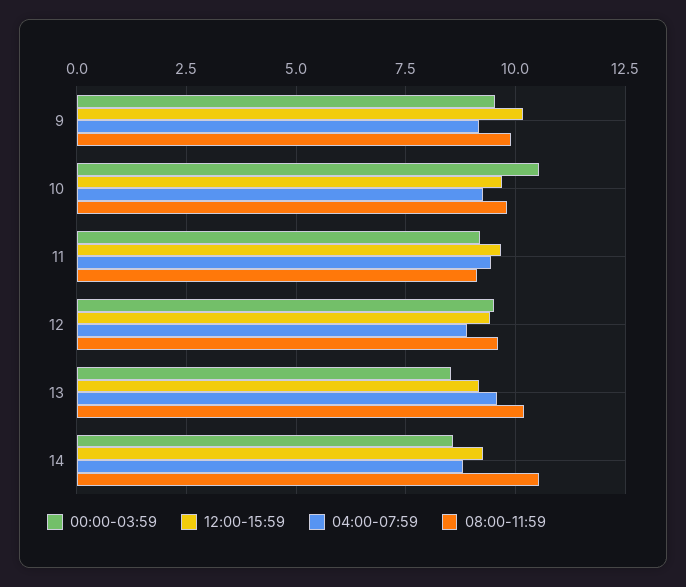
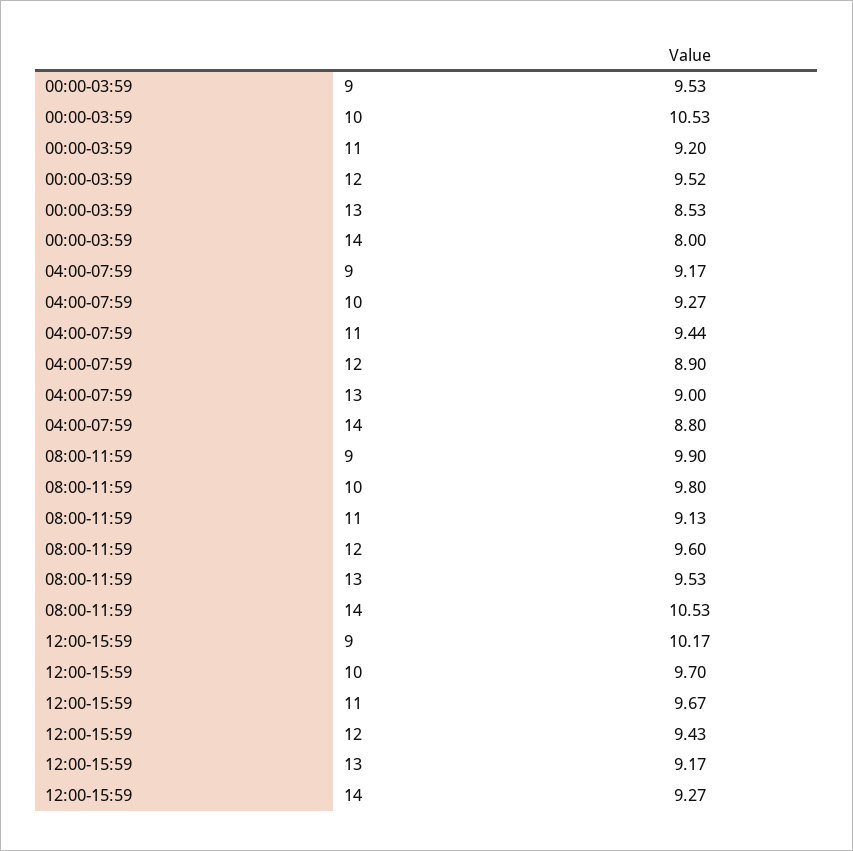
04:00-07:59, 13: 9.5 -> 9
08:00-11:59, 13: 10.25 -> 9.53
00:00-03:59, 14: 8.5 -> 8

